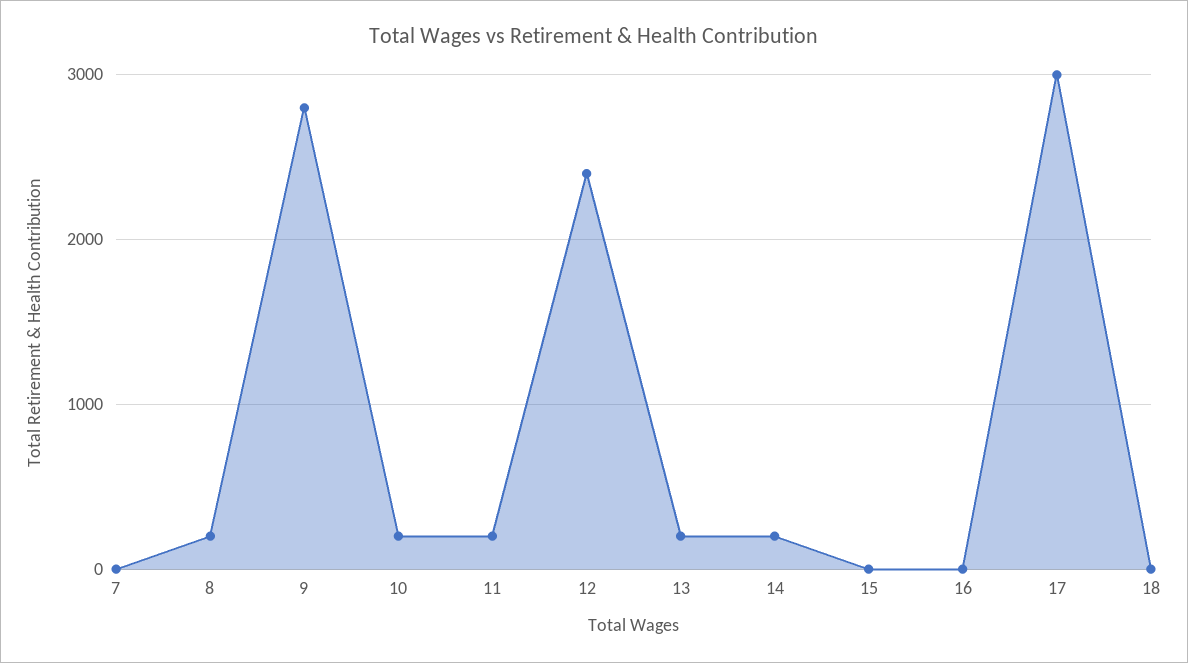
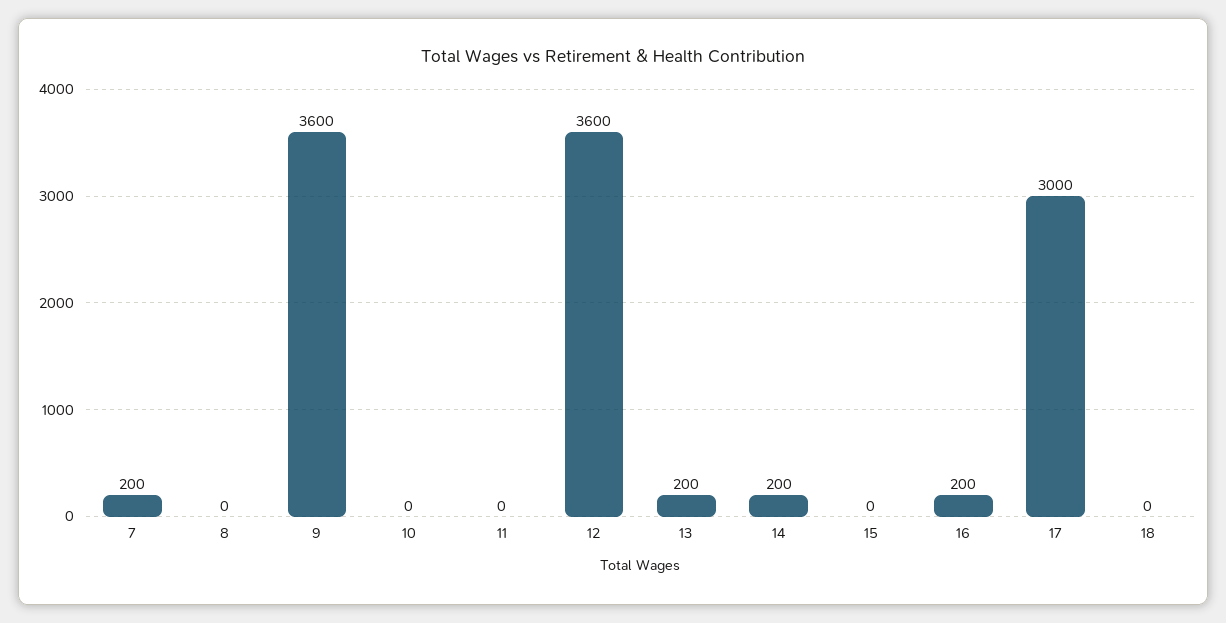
7: 0 -> 200
8: 200 -> 0
9: 2800 -> 3600
10: 200 -> 0
11: 200 -> 0
12: 2400 -> 3600
16: 0 -> 200

